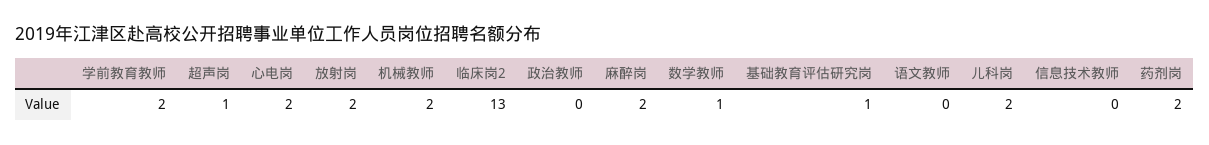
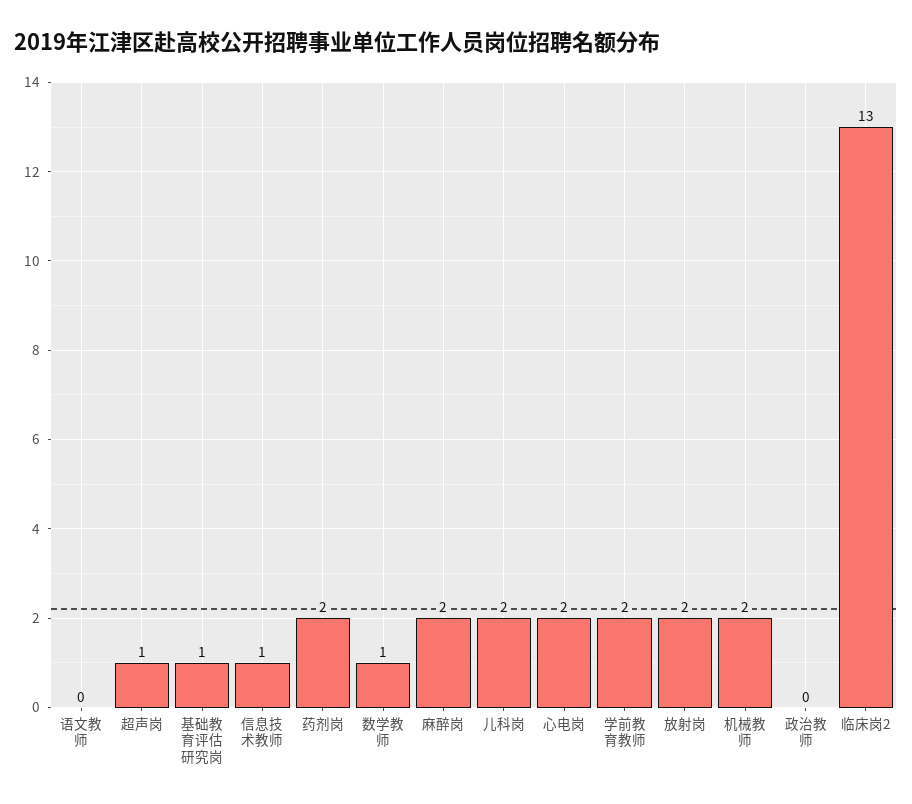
信息技术教师: 0 -> 1

